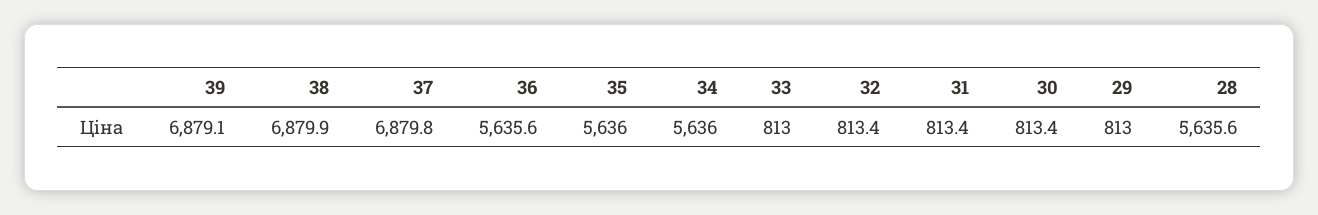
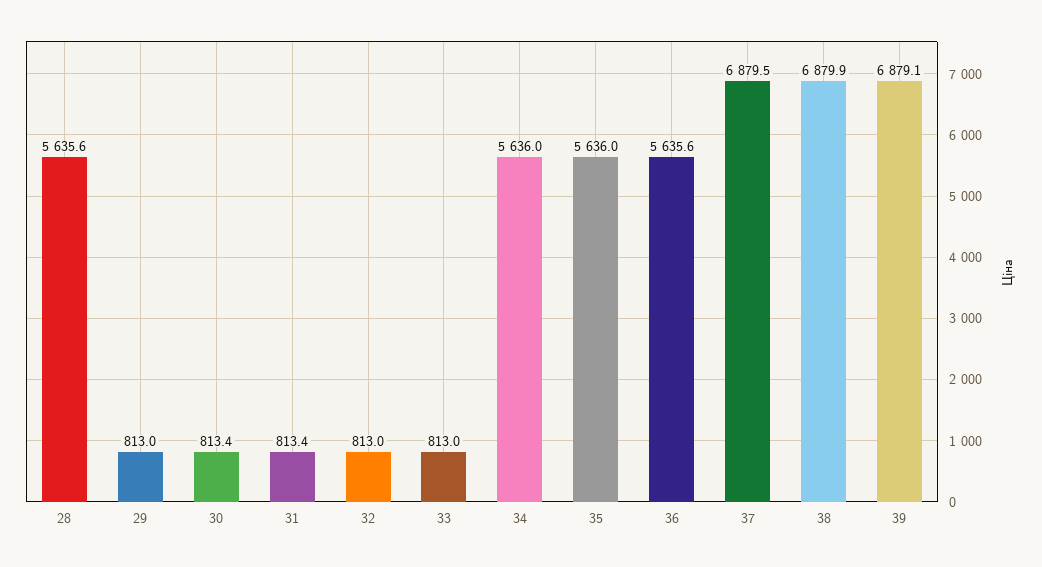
37: 6879.8 -> 6879.5
32: 813.4 -> 813

